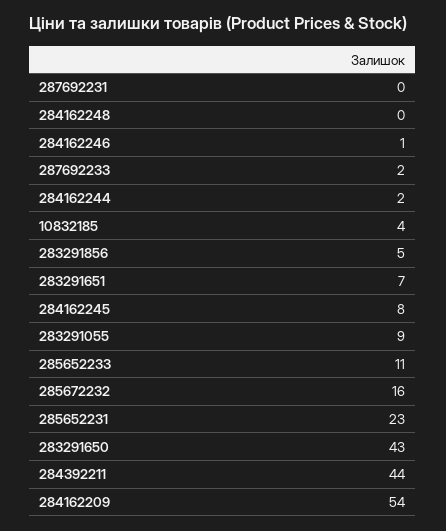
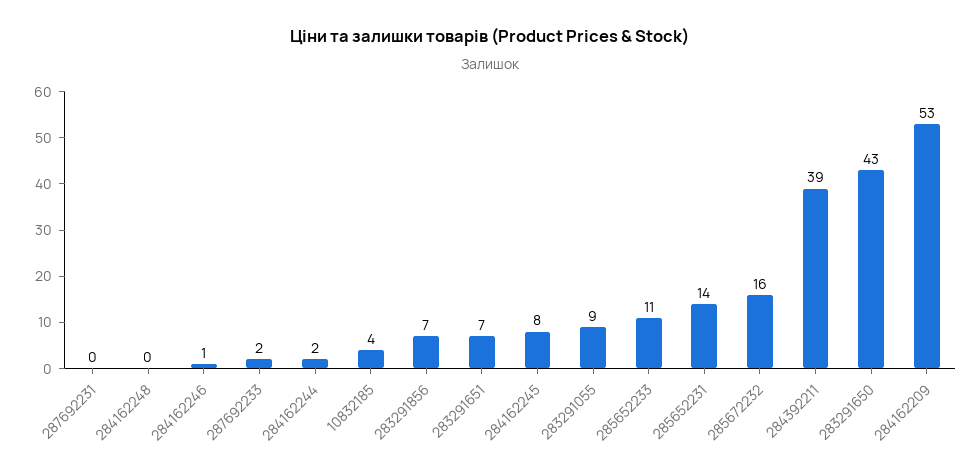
283291856: 5 -> 7
285652231: 23 -> 14
284392211: 44 -> 39
284162209: 54 -> 53

